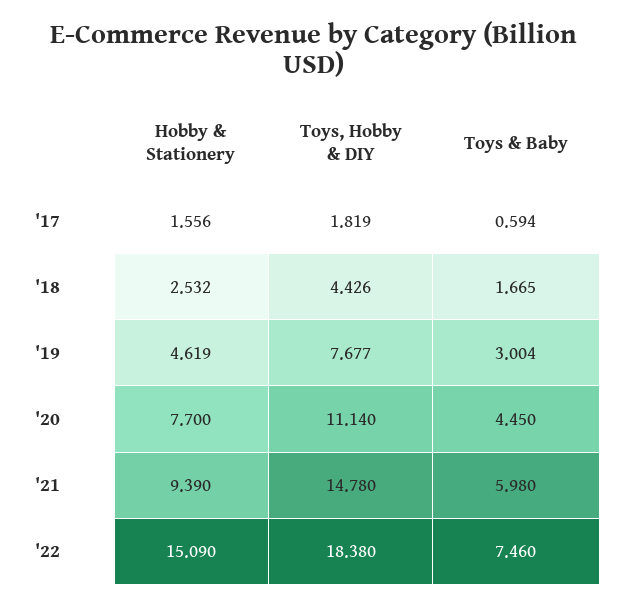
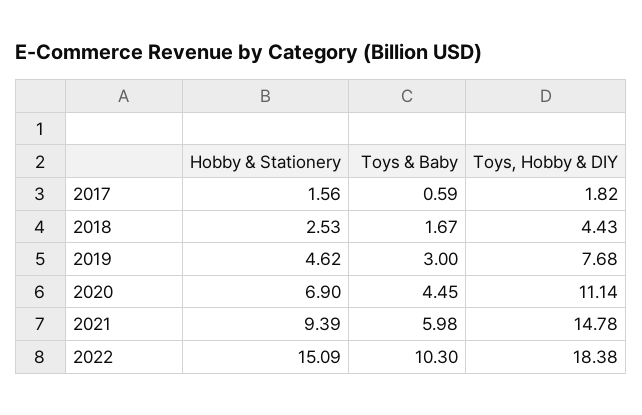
Hobby & Stationery, '20: 7.7 -> 6.9
Toys & Baby, '22: 7.46 -> 10.3

